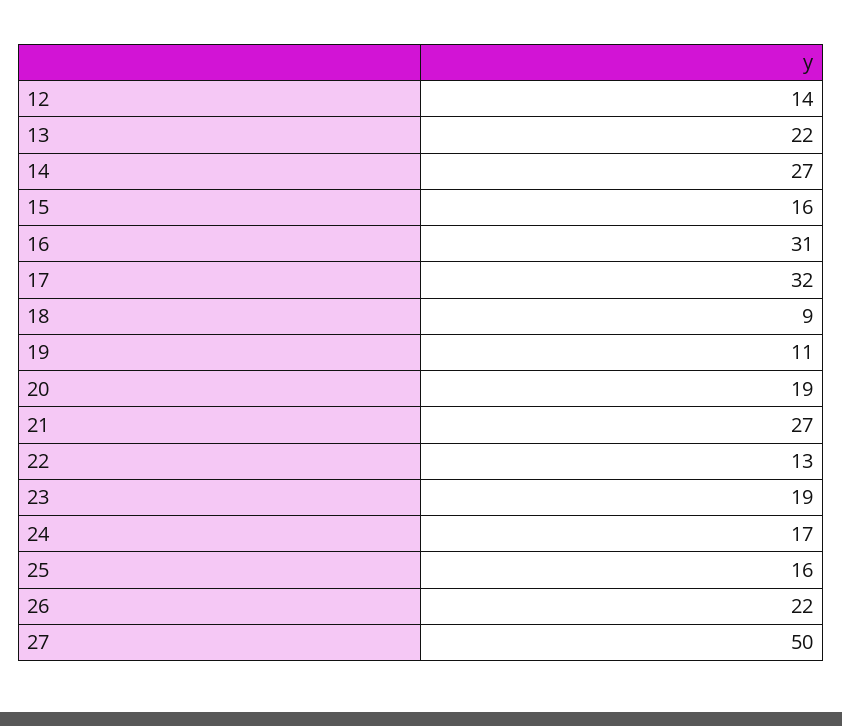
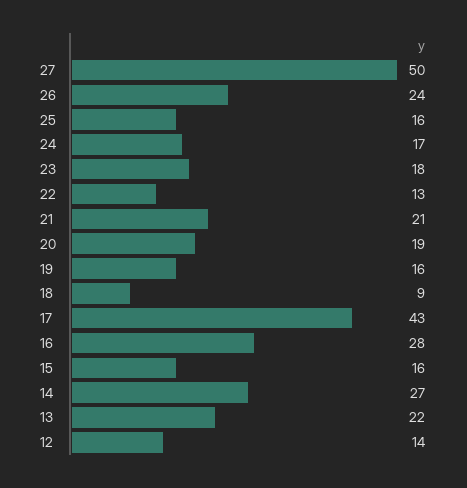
16: 31 -> 28
17: 32 -> 43
19: 11 -> 16
21: 27 -> 21
23: 19 -> 18
26: 22 -> 24

